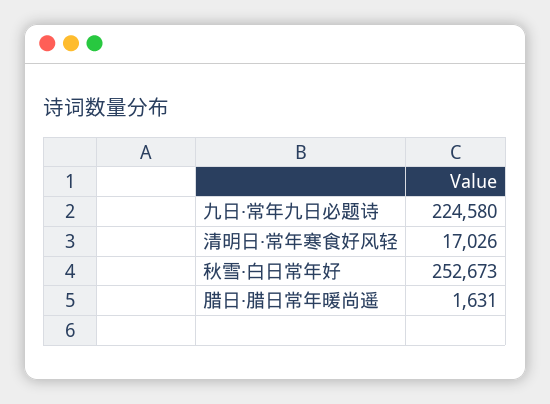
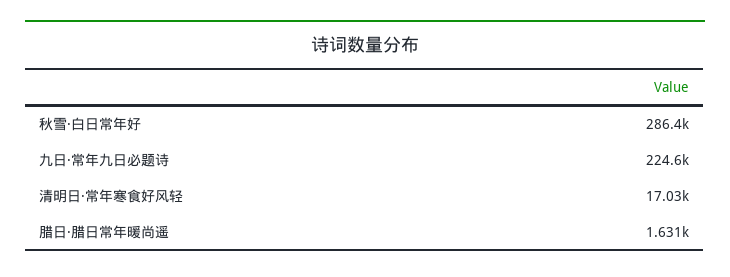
秋雪·白日常年好: 252673 -> 286400

